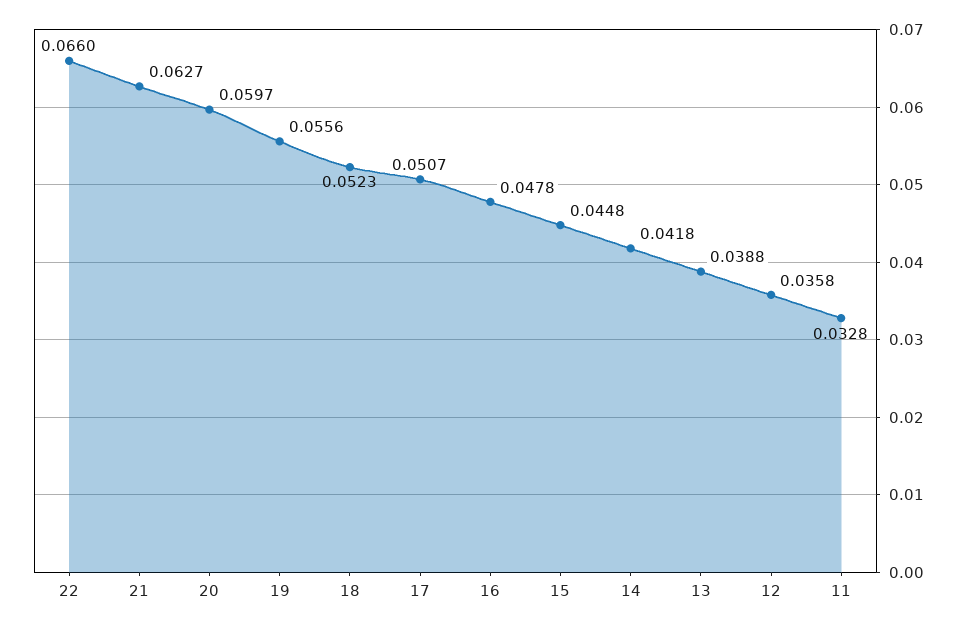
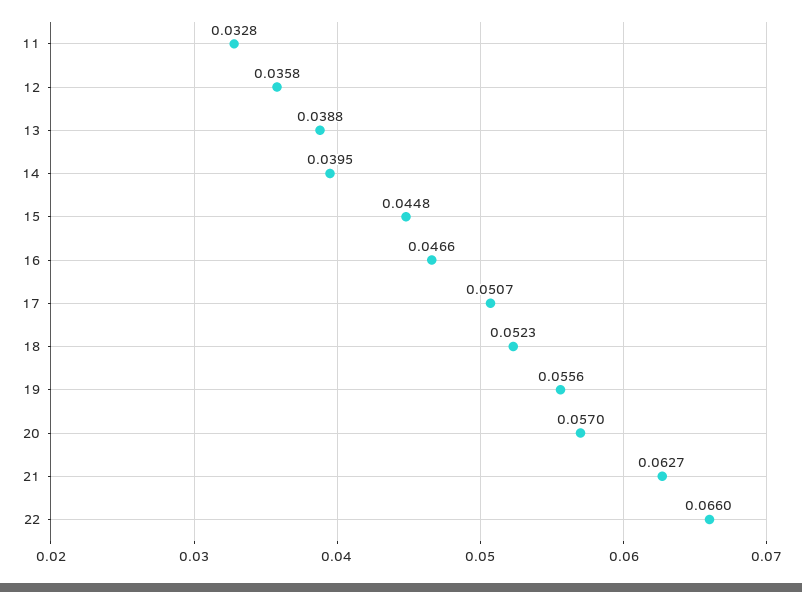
20: 0.0597 -> 0.057
16: 0.0478 -> 0.0466
14: 0.0418 -> 0.0395

